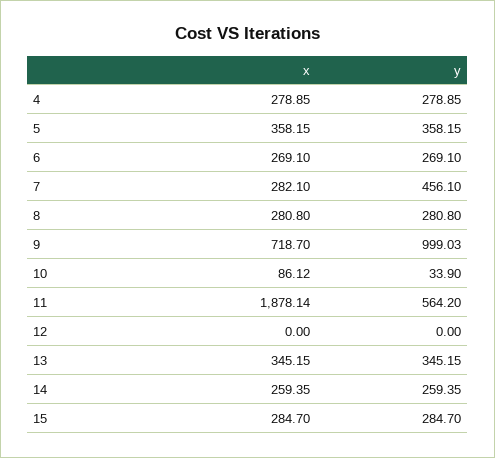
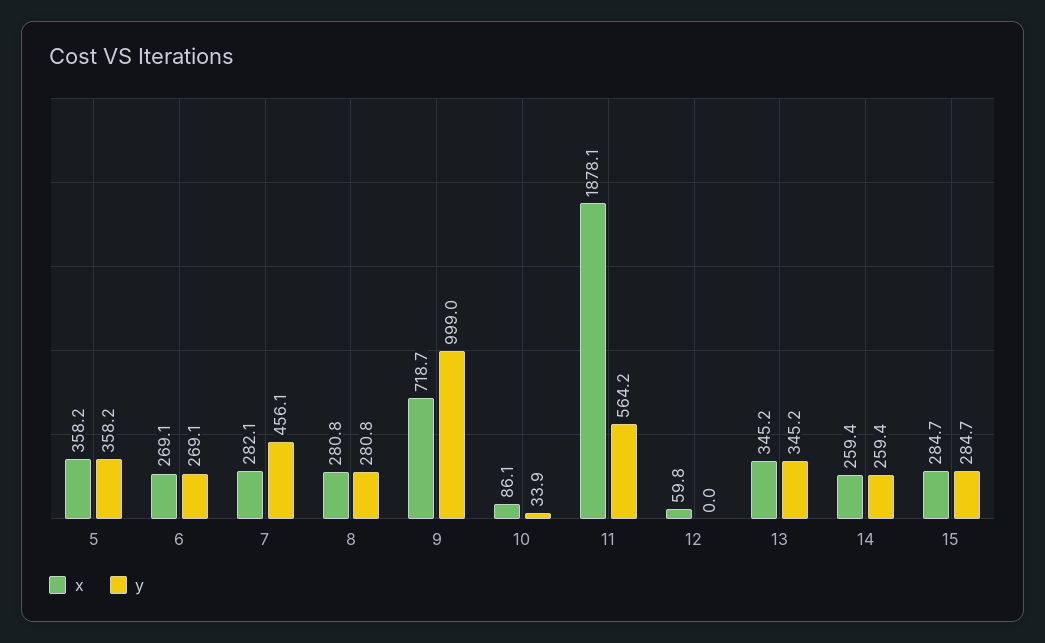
x, 4: 278.85 -> none
y, 4: 278.85 -> none
x, 12: 0 -> 59.8

